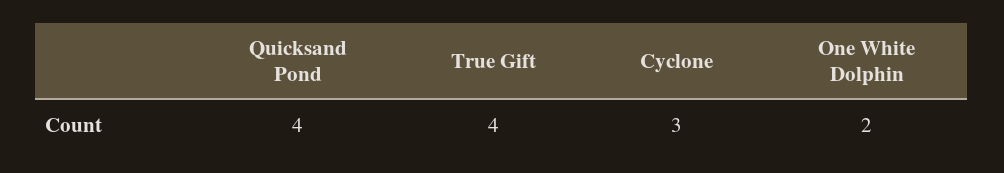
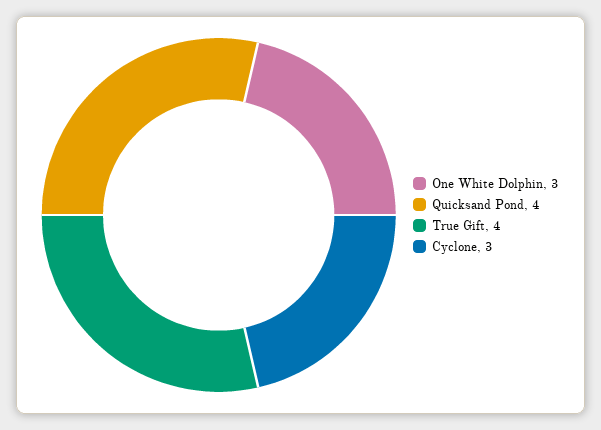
One White Dolphin: 2 -> 3

